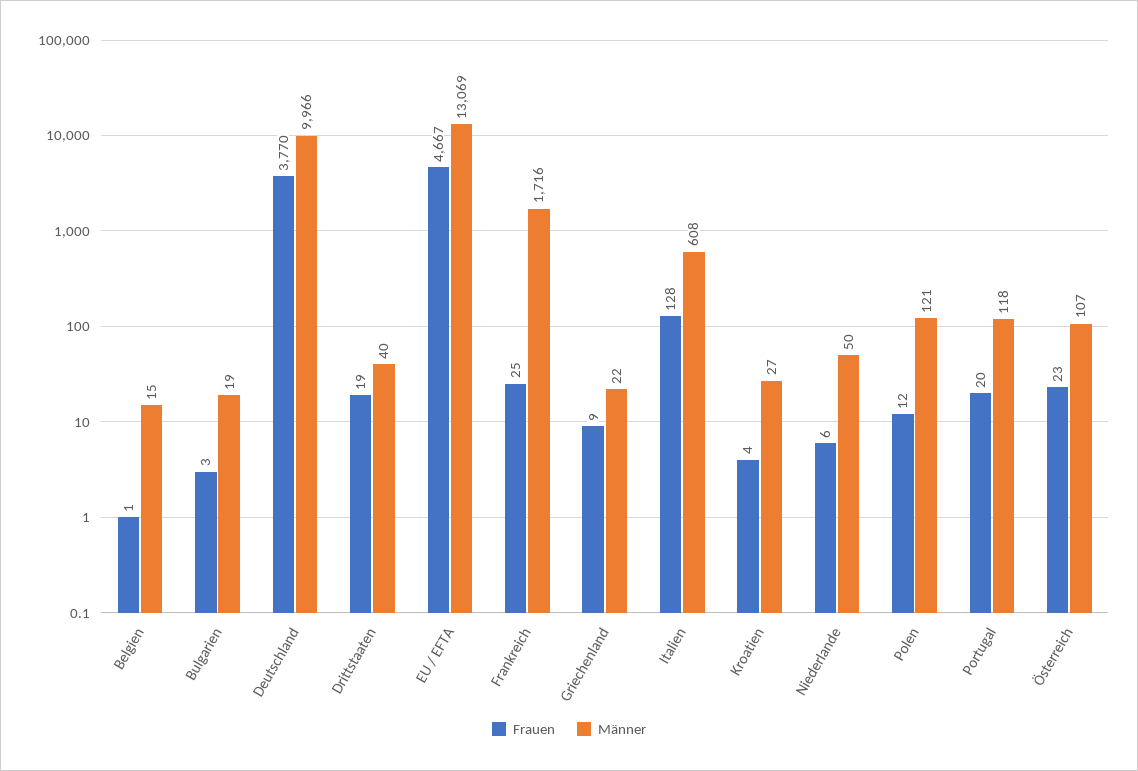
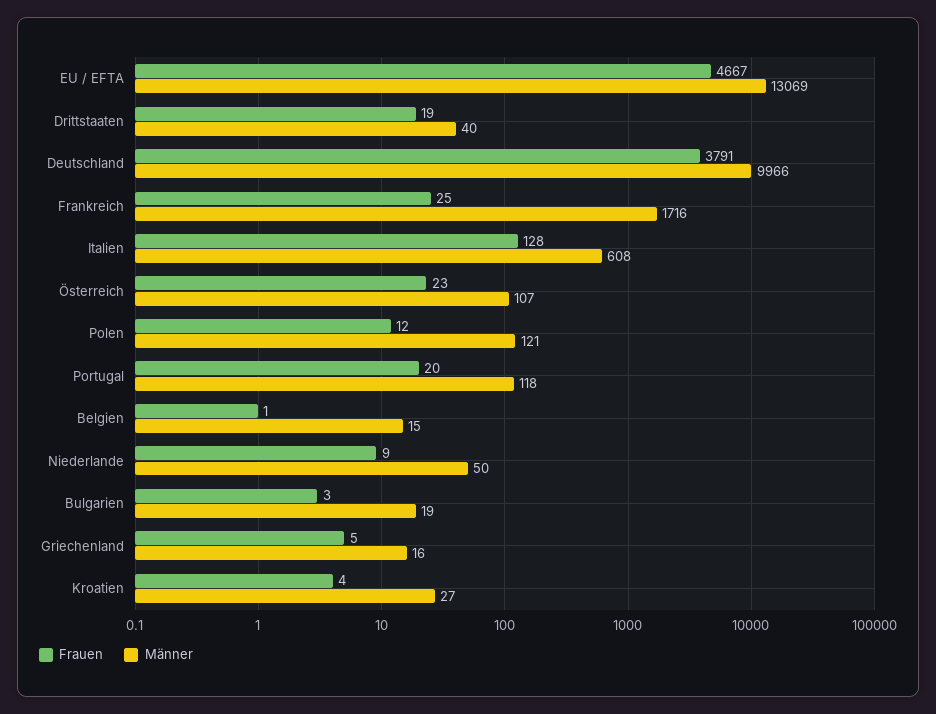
Frauen, Deutschland: 3770 -> 3791
Frauen, Griechenland: 9 -> 5
Männer, Griechenland: 22 -> 16
Frauen, Niederlande: 6 -> 9

